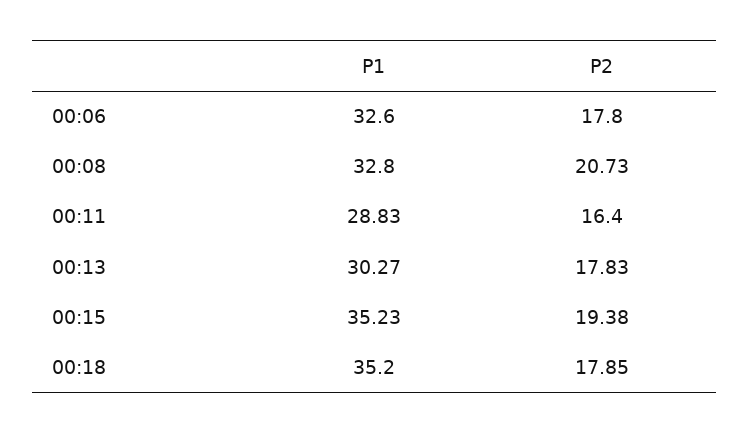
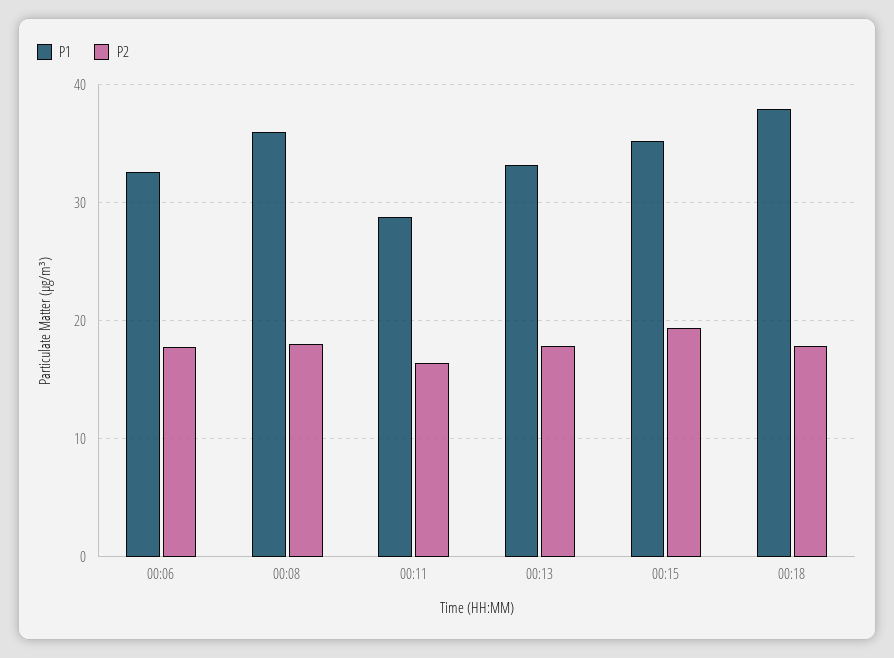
P1, 00:08: 32.8 -> 36
P2, 00:08: 20.73 -> 18
P1, 00:13: 30.27 -> 33
P1, 00:18: 35.2 -> 38

